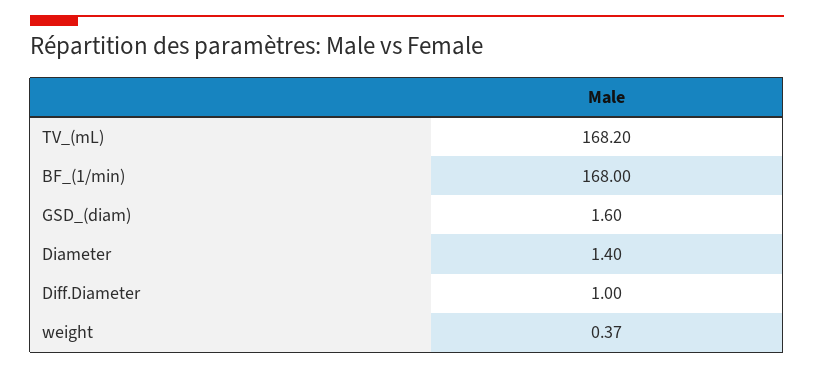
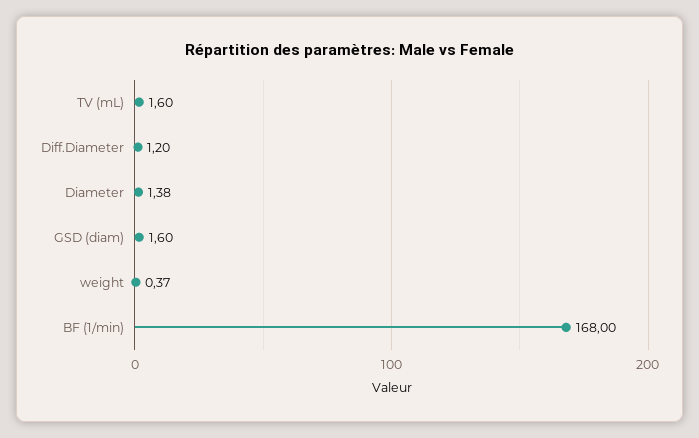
TV_(mL): 168.2 -> 1.6
Diameter: 1.4 -> 1.38
Diff.Diameter: 1 -> 1.2

